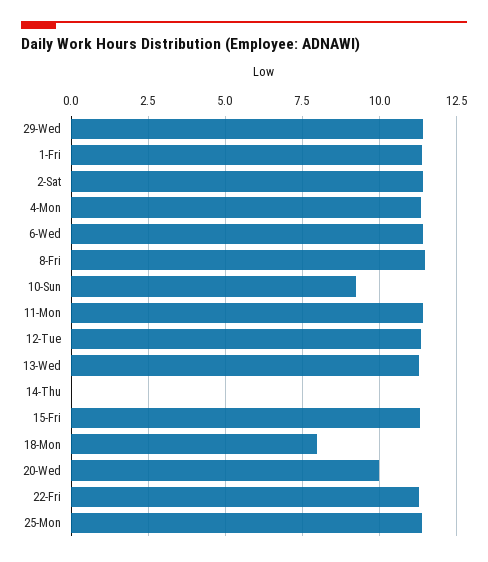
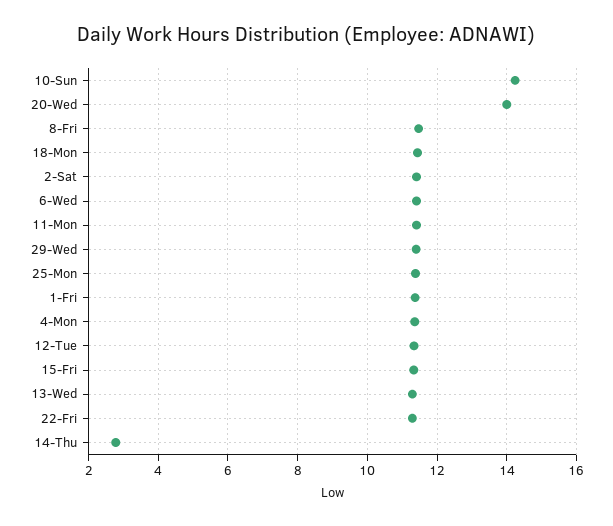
10-Sun: 9.25 -> 14.2
14-Thu: 0 -> 2.8
18-Mon: 8 -> 11.4
20-Wed: 10 -> 14

